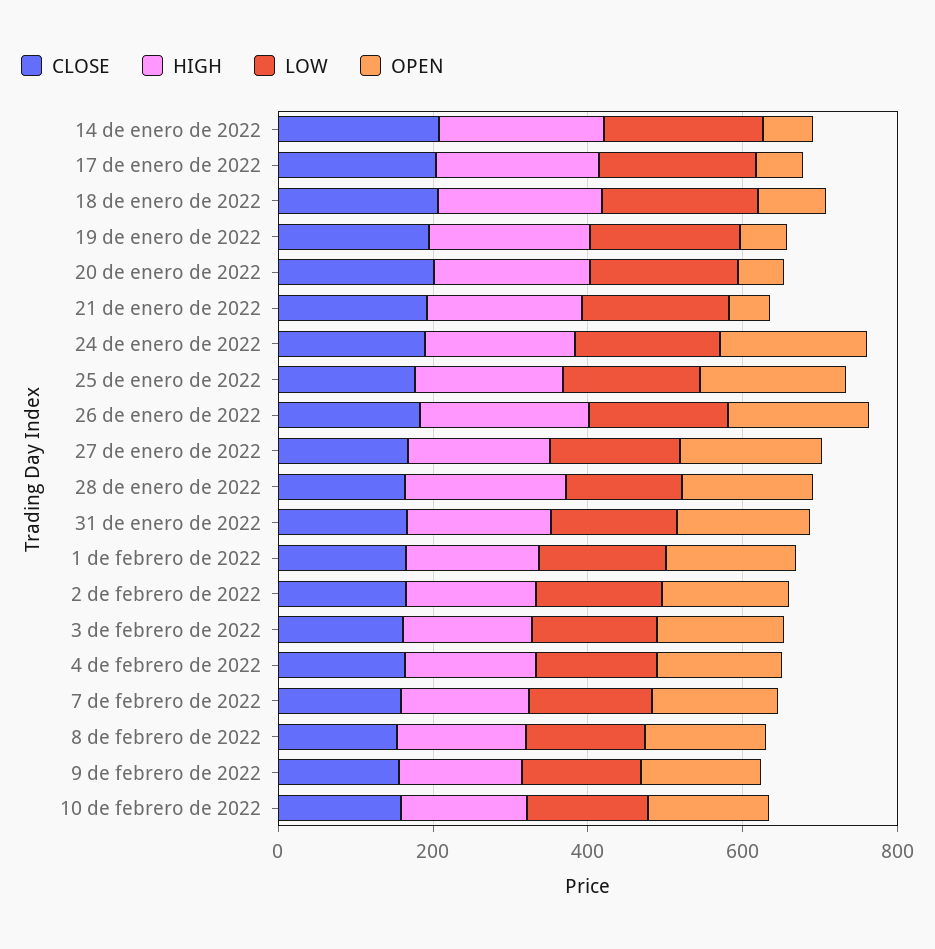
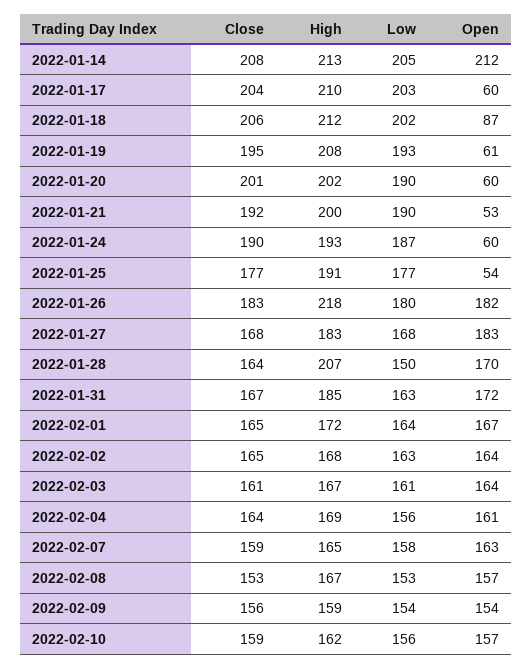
OPEN, 14 de enero de 2022: 50 -> 212
OPEN, 24 de enero de 2022: 200 -> 60
OPEN, 25 de enero de 2022: 200 -> 54

